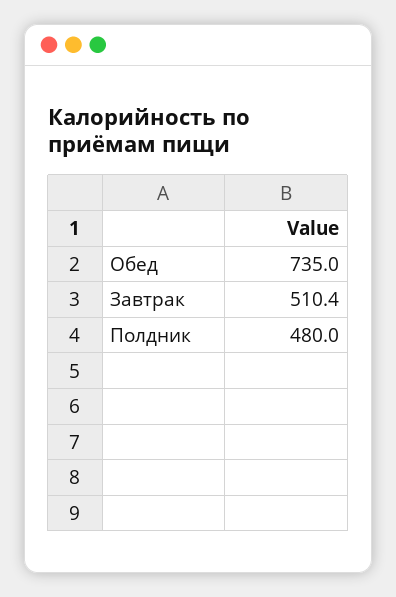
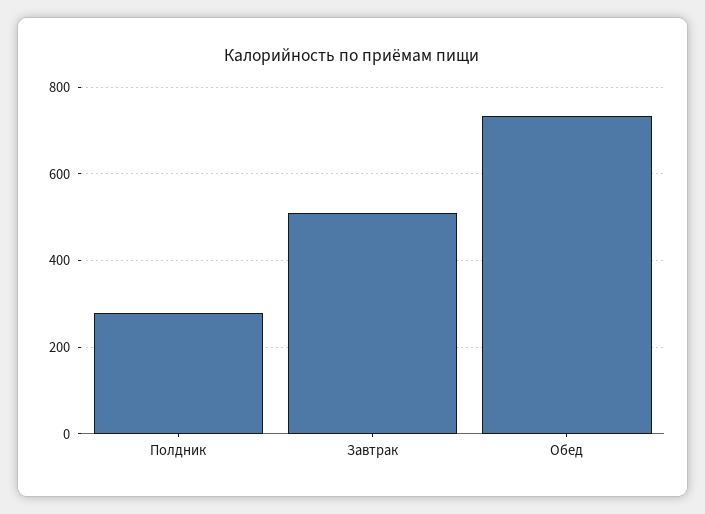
Полдник: 480 -> 280

